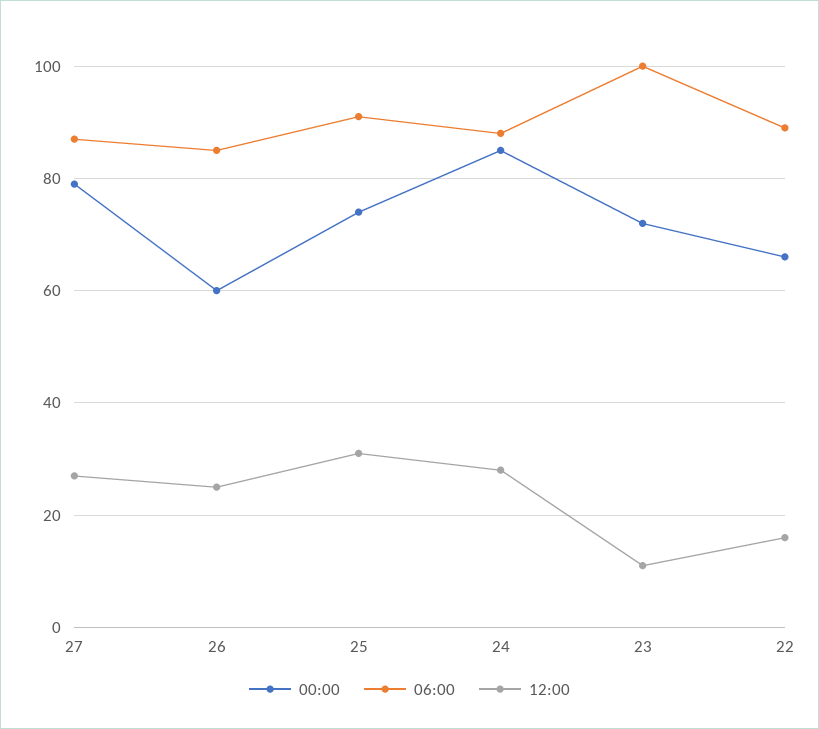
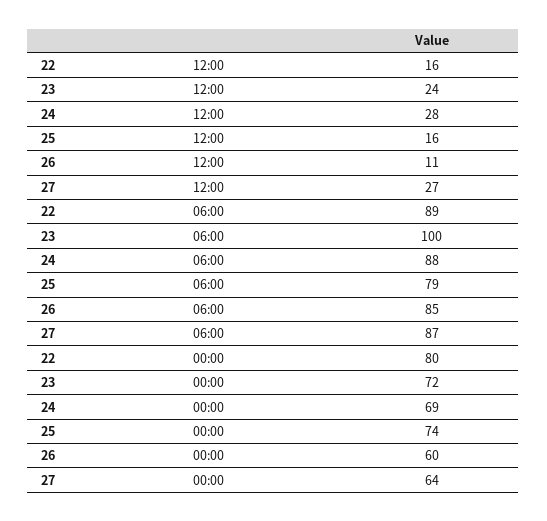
00:00, 27: 80 -> 64
12:00, 26: 25 -> 11
06:00, 25: 90 -> 79
12:00, 25: 30 -> 16
00:00, 24: 85 -> 69
12:00, 23: 10 -> 24
00:00, 22: 65 -> 80

